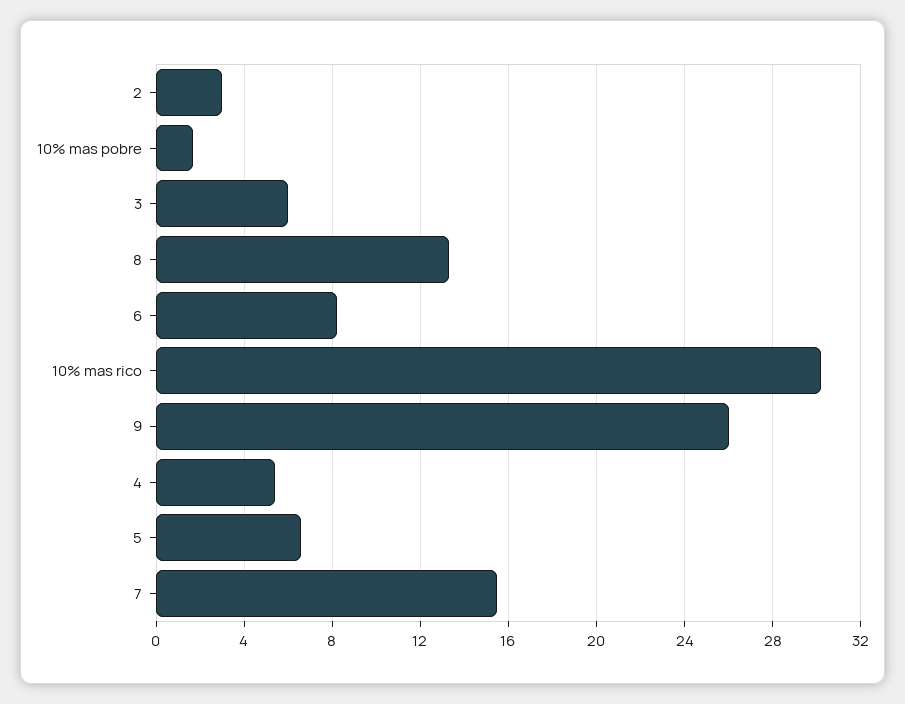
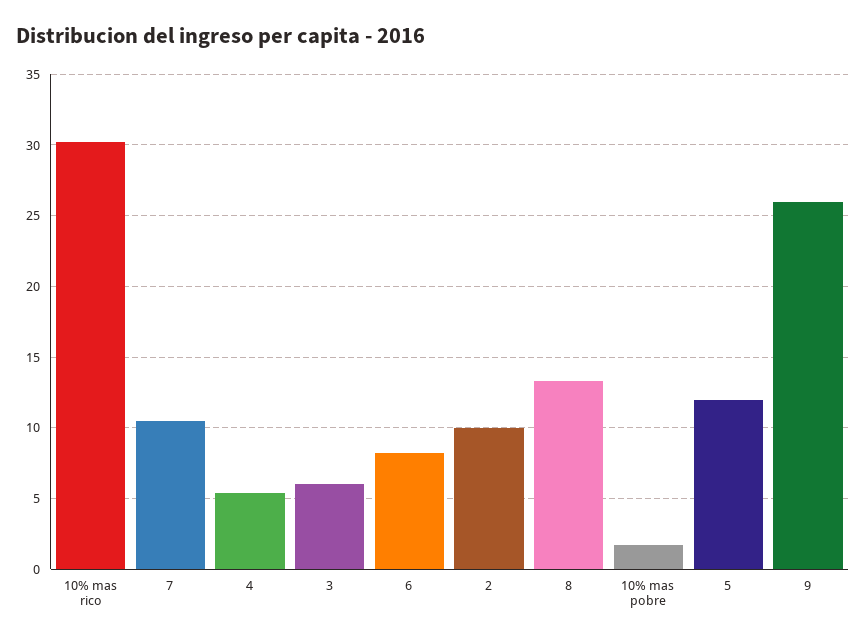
2: 3 -> 10
5: 6.5 -> 12
7: 15.5 -> 10.5

